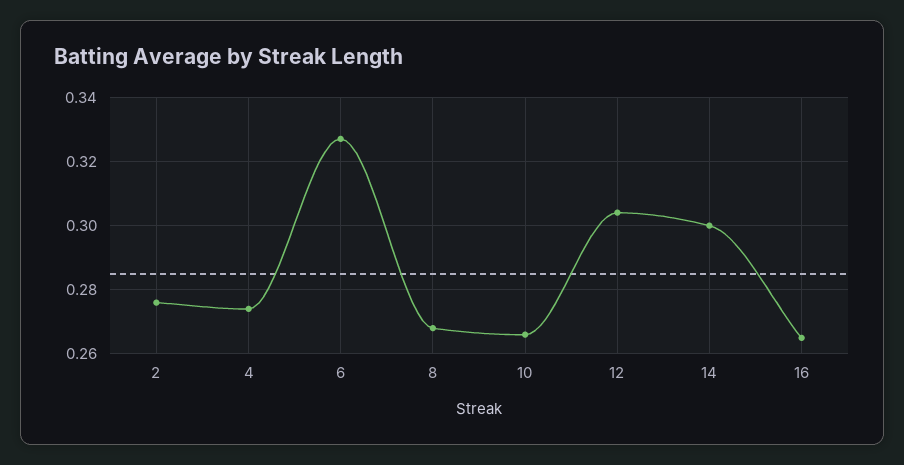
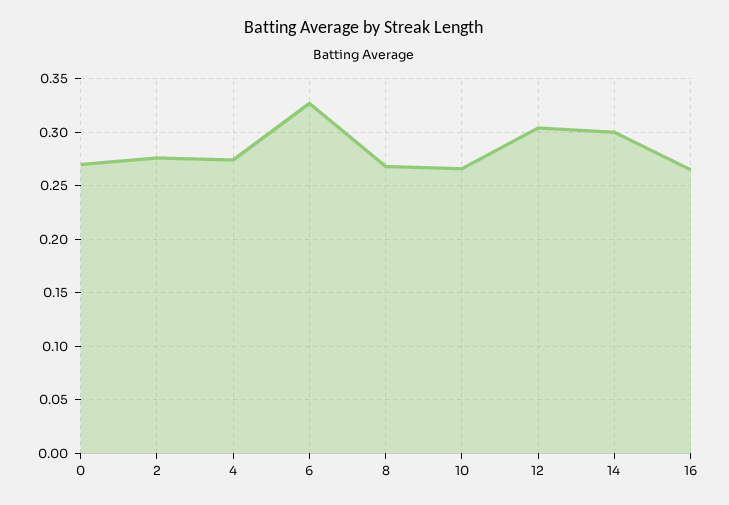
0: none -> 0.27

